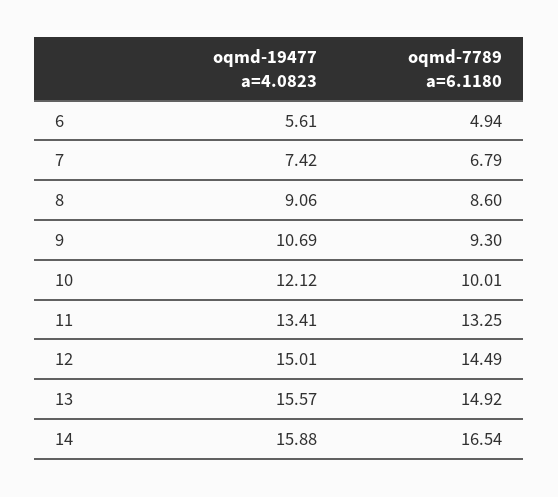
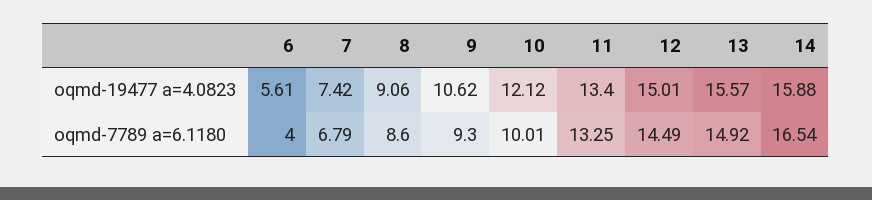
oqmd-7789 a=6.1180, 6: 4.94 -> 4
oqmd-19477 a=4.0823, 9: 10.69 -> 10.62
oqmd-19477 a=4.0823, 11: 13.41 -> 13.4

